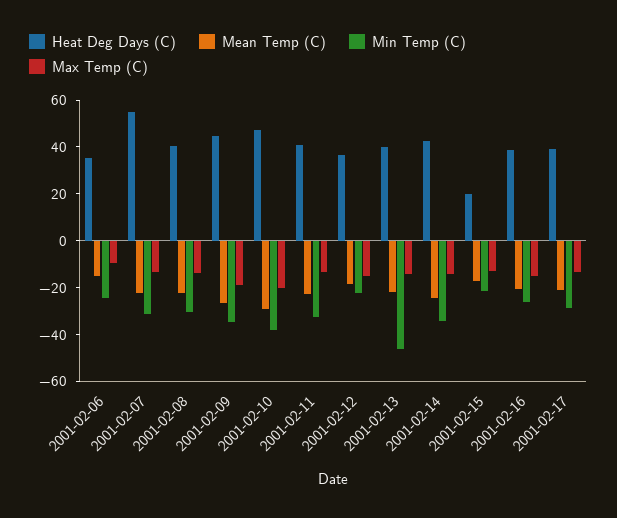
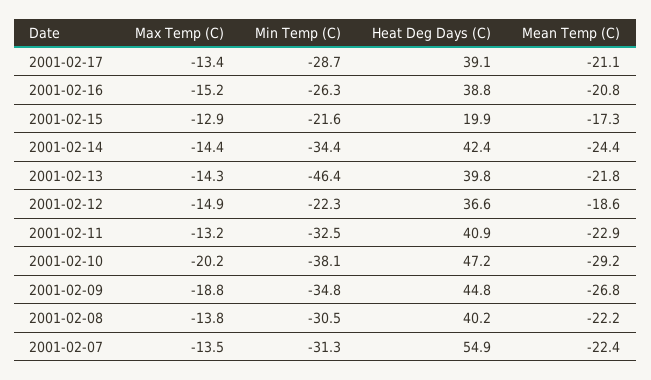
Heat Deg Days (C), 2001-02-06: 35 -> none
Mean Temp (C), 2001-02-06: -15 -> none
Min Temp (C), 2001-02-06: -25 -> none
Max Temp (C), 2001-02-06: -10 -> none

